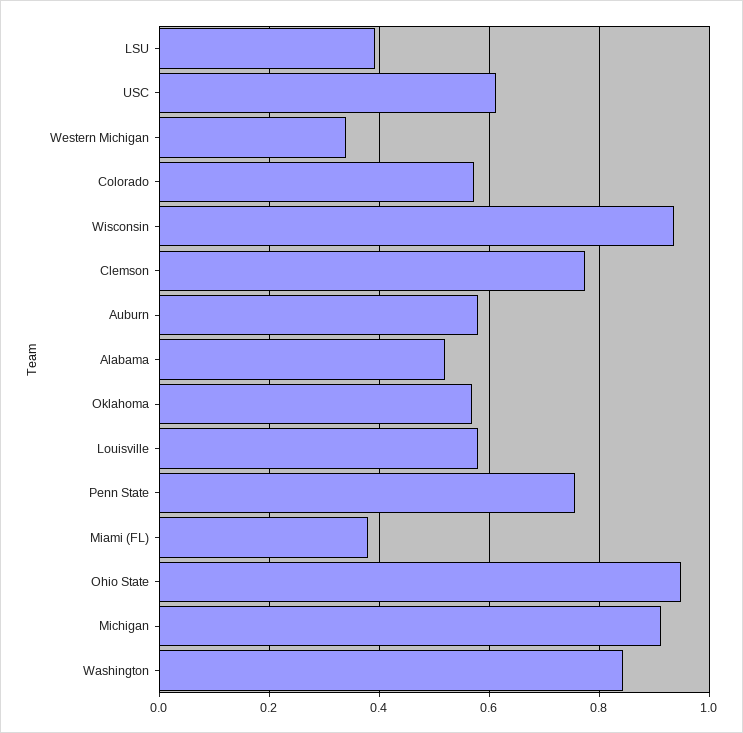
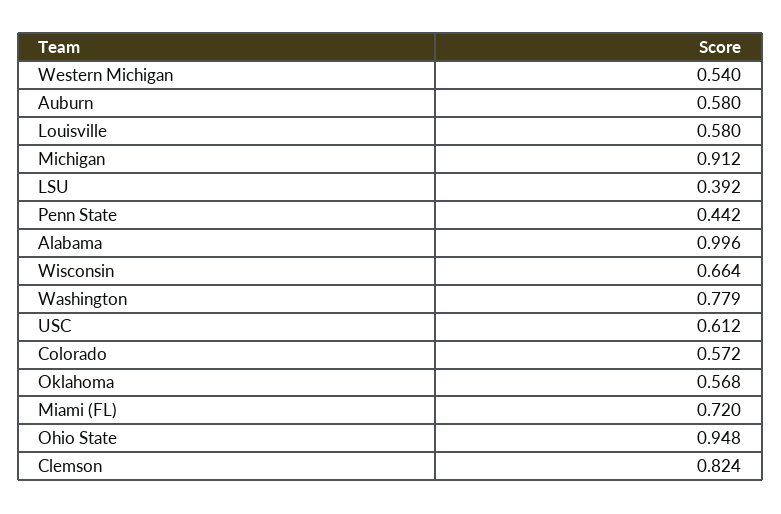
Western Michigan: 0.34 -> 0.54
Wisconsin: 0.94 -> 0.664
Clemson: 0.78 -> 0.824
Alabama: 0.52 -> 0.996
Penn State: 0.76 -> 0.442
Miami (FL): 0.38 -> 0.72
Washington: 0.84 -> 0.779

